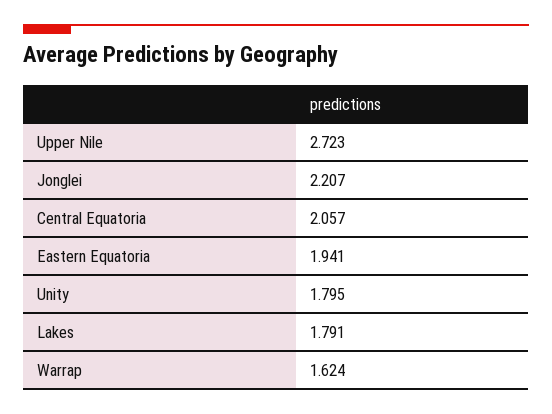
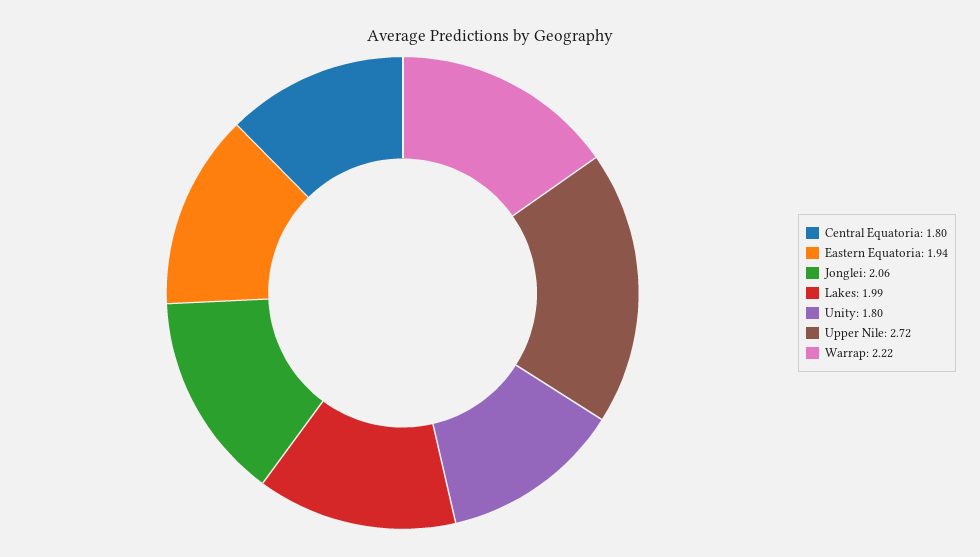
Jonglei: 2.207 -> 2.06
Central Equatoria: 2.057 -> 1.8
Lakes: 1.791 -> 1.99
Warrap: 1.624 -> 2.22

